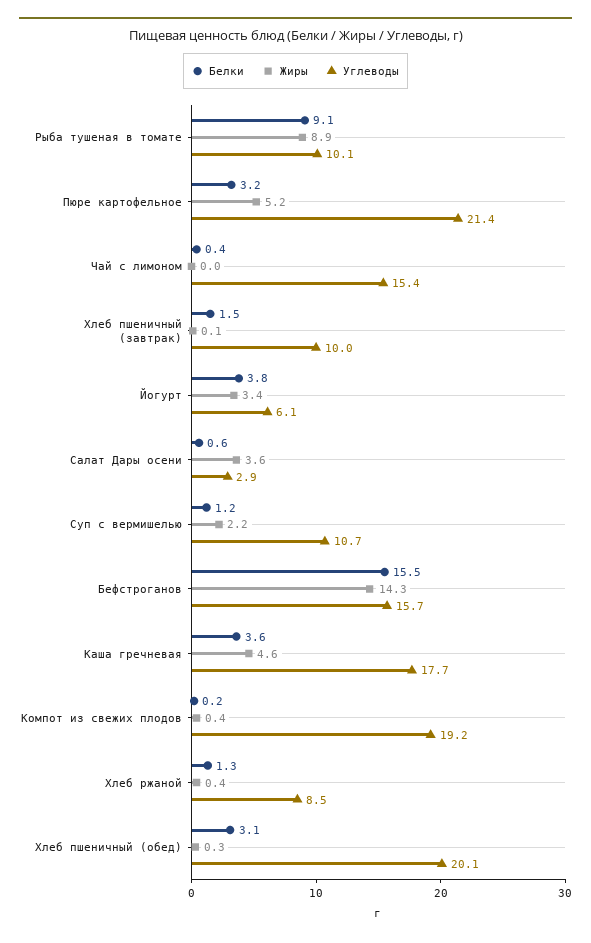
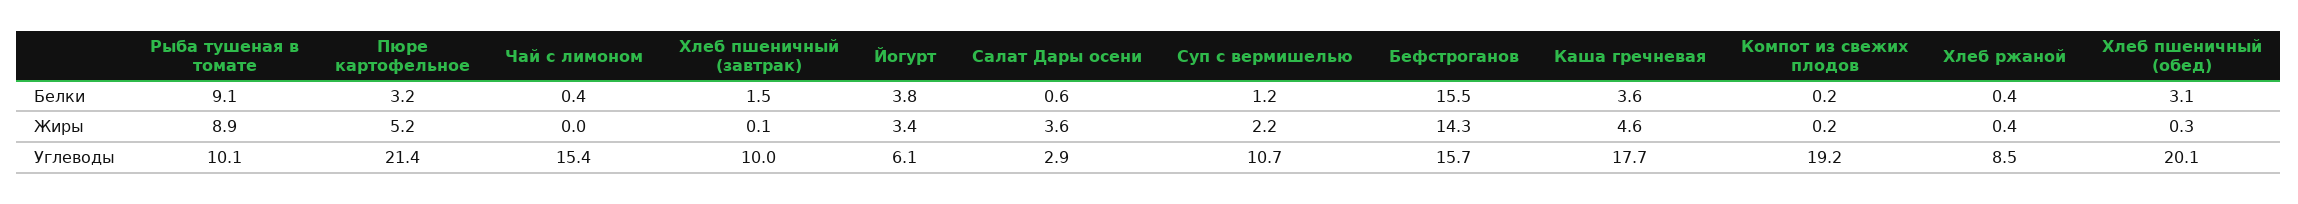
Жиры, Компот из свежих плодов: 0.4 -> 0.2
Белки, Хлеб ржаной: 1.3 -> 0.4

